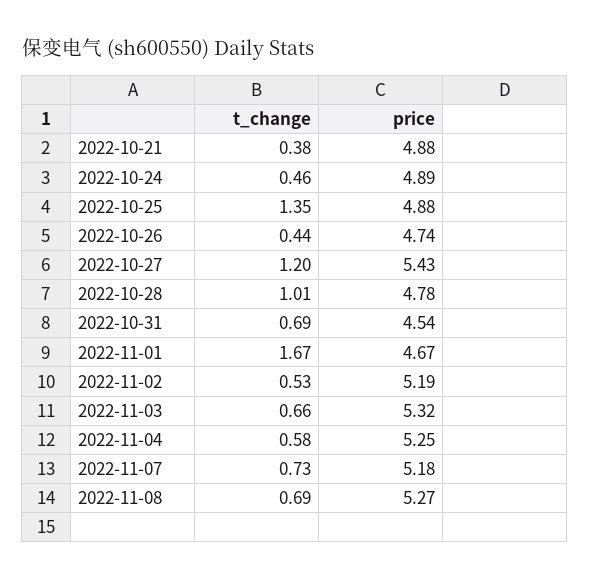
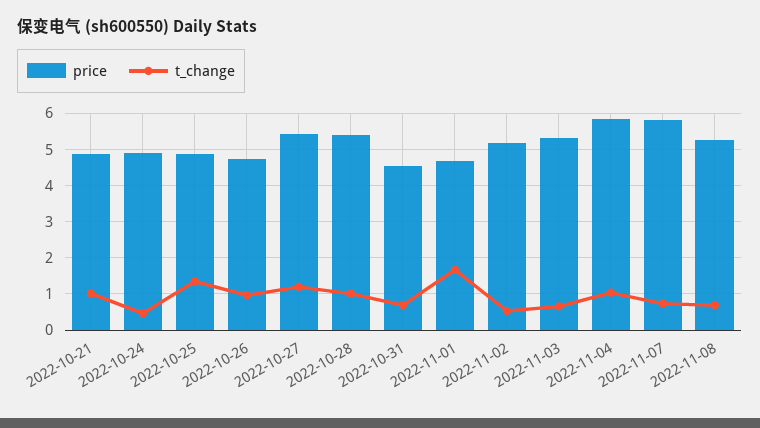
t_change, 2022-10-21: 0.38 -> 1
t_change, 2022-10-26: 0.44 -> 1
price, 2022-10-28: 4.78 -> 5.4
t_change, 2022-11-04: 0.58 -> 1
price, 2022-11-04: 5.25 -> 5.8
price, 2022-11-07: 5.18 -> 5.8

